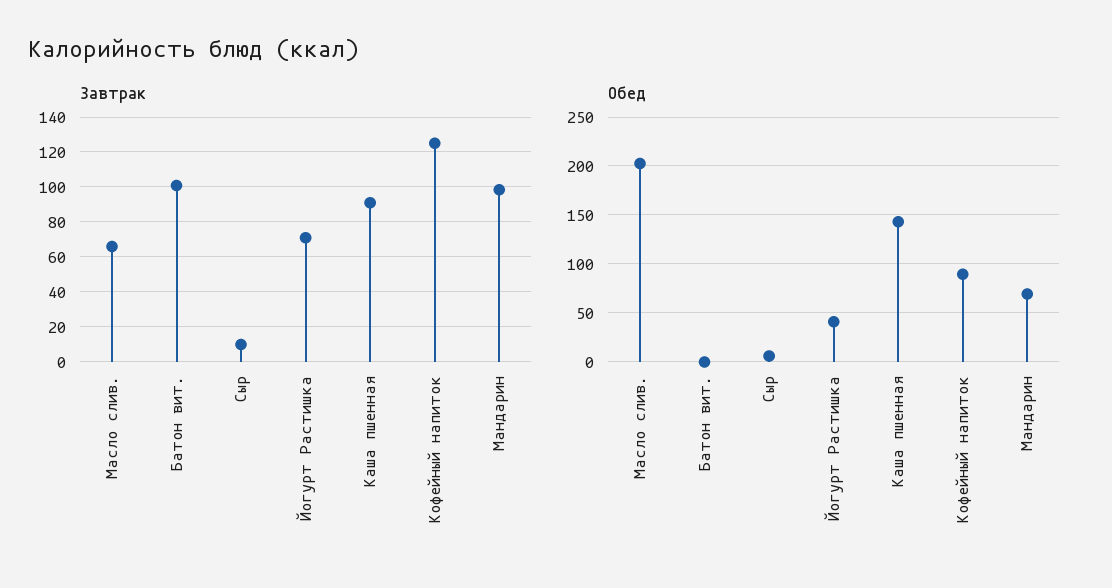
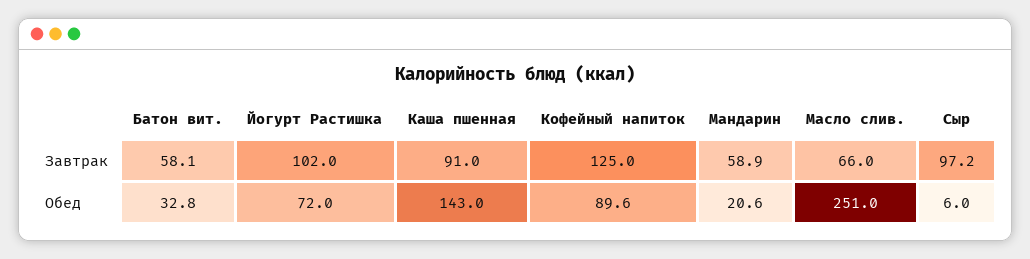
Завтрак, Батон вит.: 100 -> 58.1
Завтрак, Сыр: 10 -> 97.2
Завтрак, Йогурт Растишка: 70 -> 102
Завтрак, Мандарин: 100 -> 58.9
Обед, Масло слив.: 200 -> 251
Обед, Батон вит.: 0 -> 32.8
Обед, Йогурт Растишка: 40 -> 72
Обед, Мандарин: 70 -> 20.6

